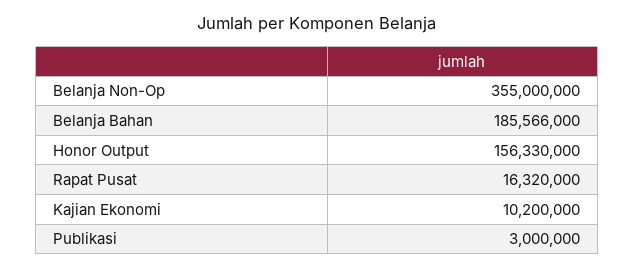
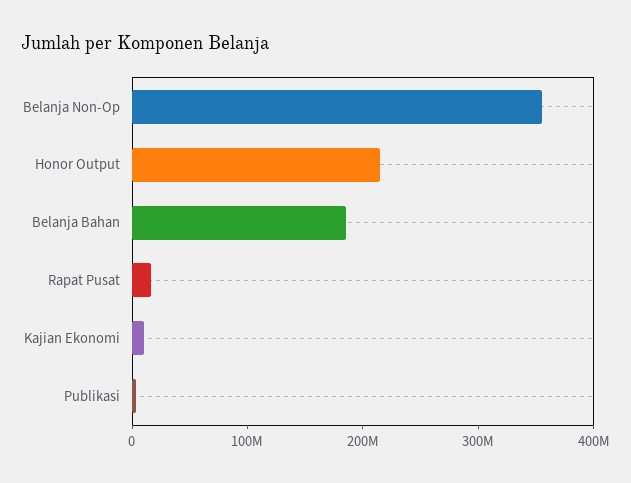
Honor Output: 156330000 -> 220000000

